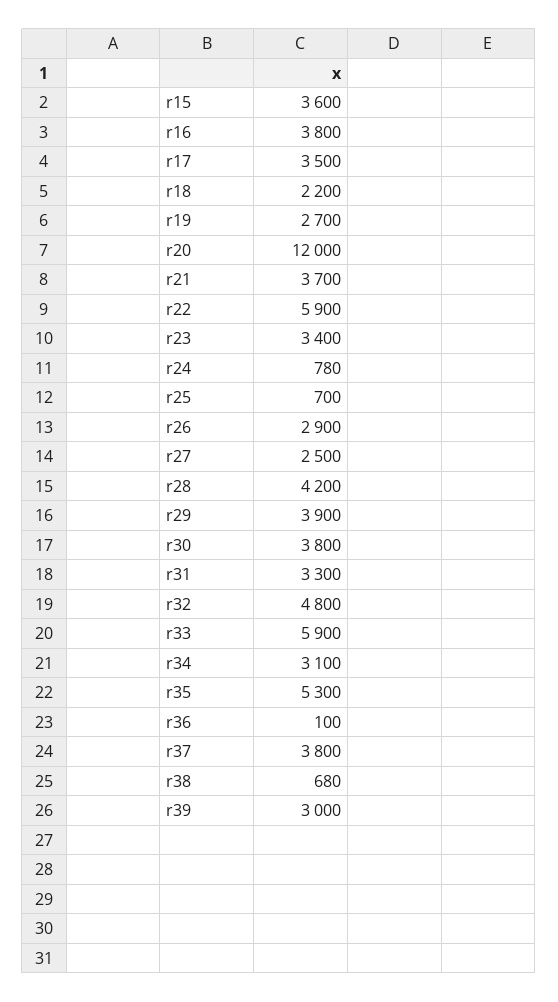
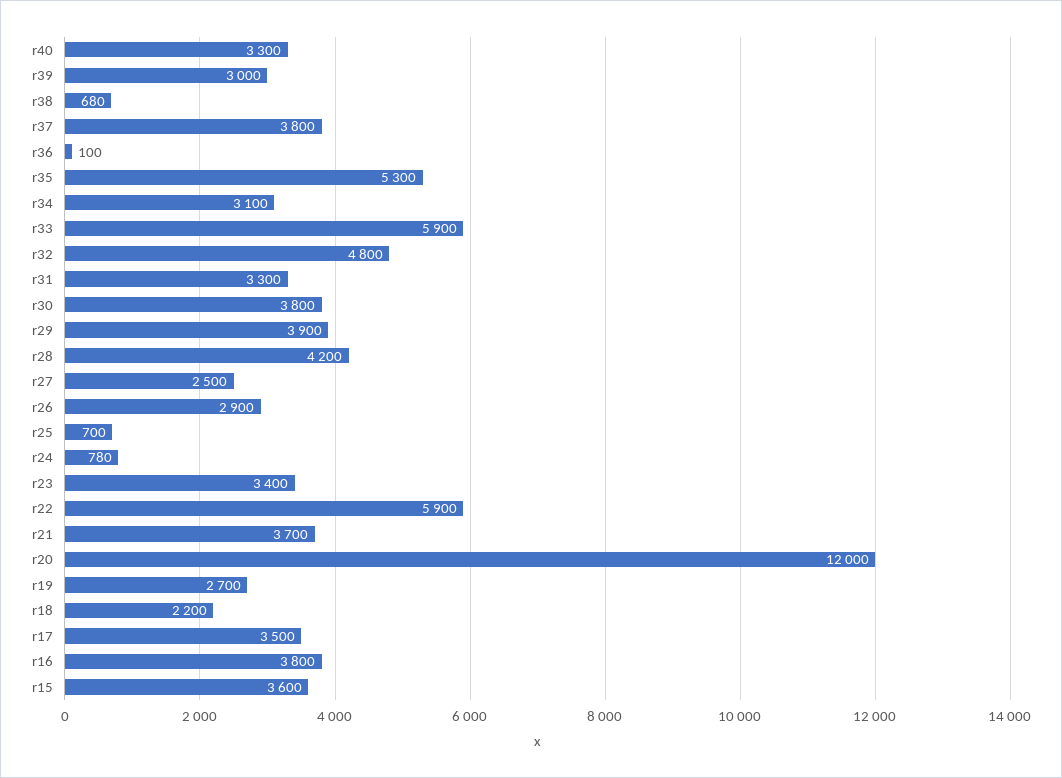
r40: none -> 3300

